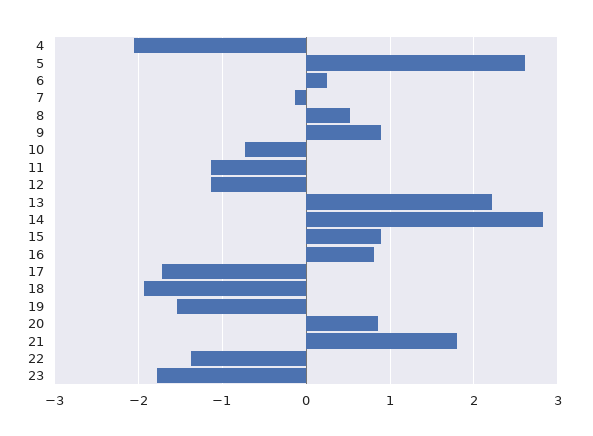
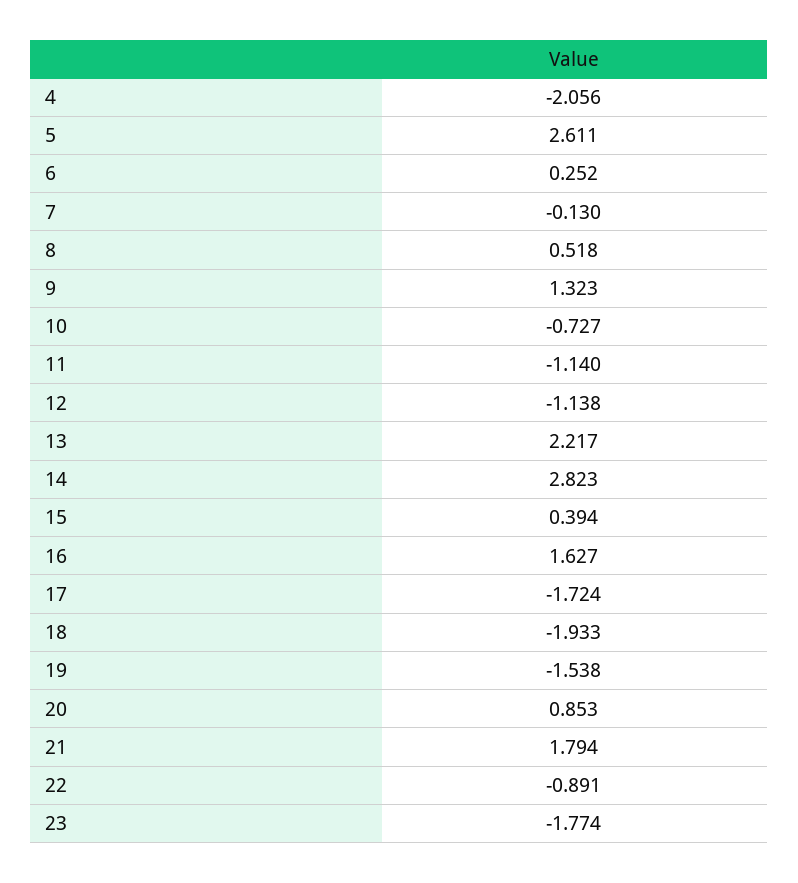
9: 0.9 -> 1.323
15: 0.9 -> 0.394
16: 0.8 -> 1.627
22: -1.4 -> -0.891

